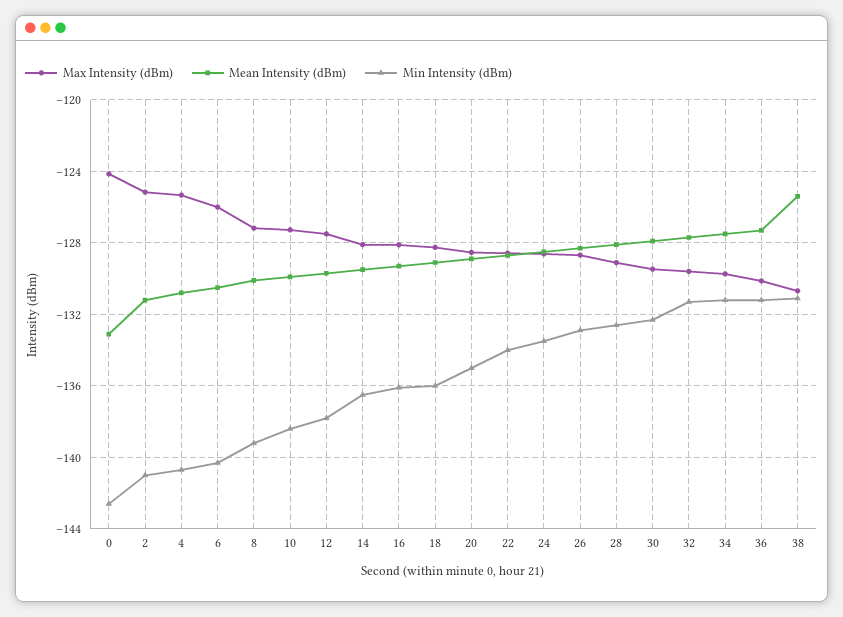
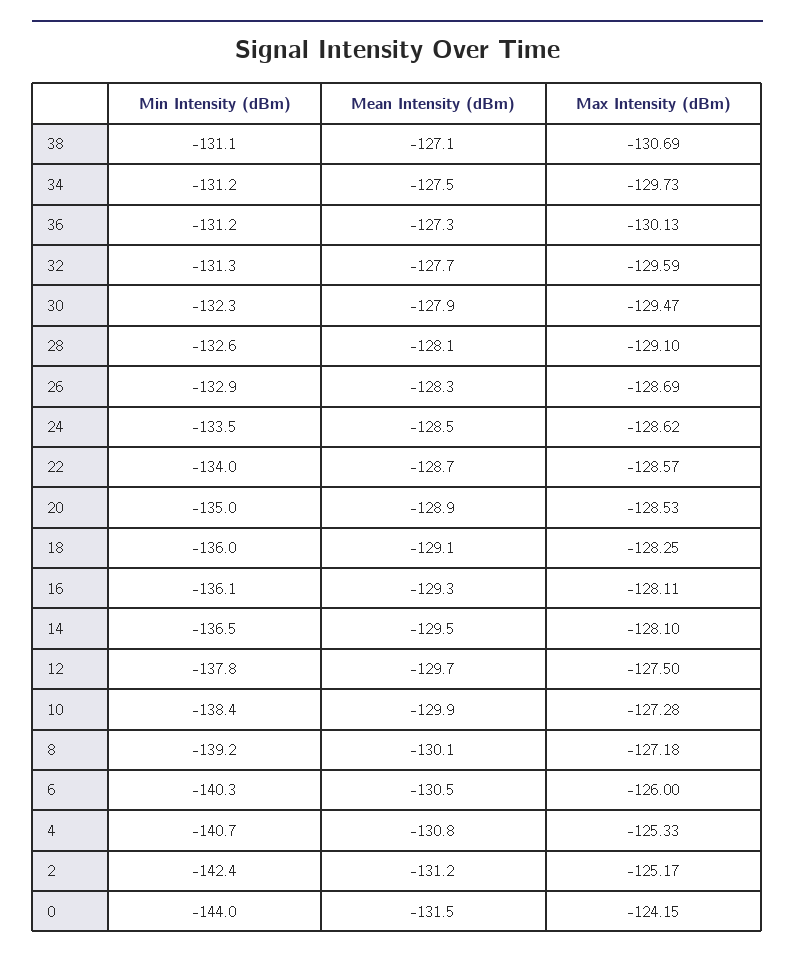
Mean Intensity (dBm), 0: -133 -> -131.5
Min Intensity (dBm), 0: -142.5 -> -144
Min Intensity (dBm), 2: -141 -> -142.4
Mean Intensity (dBm), 38: -125.5 -> -127.1

